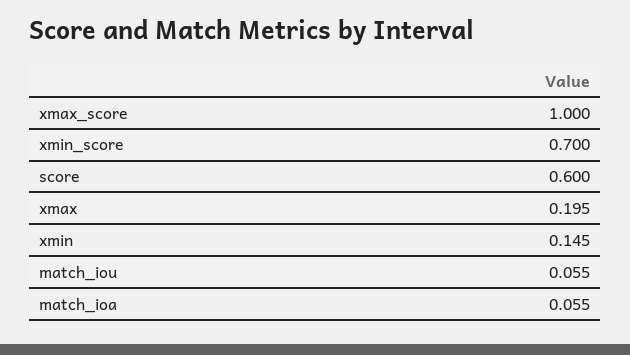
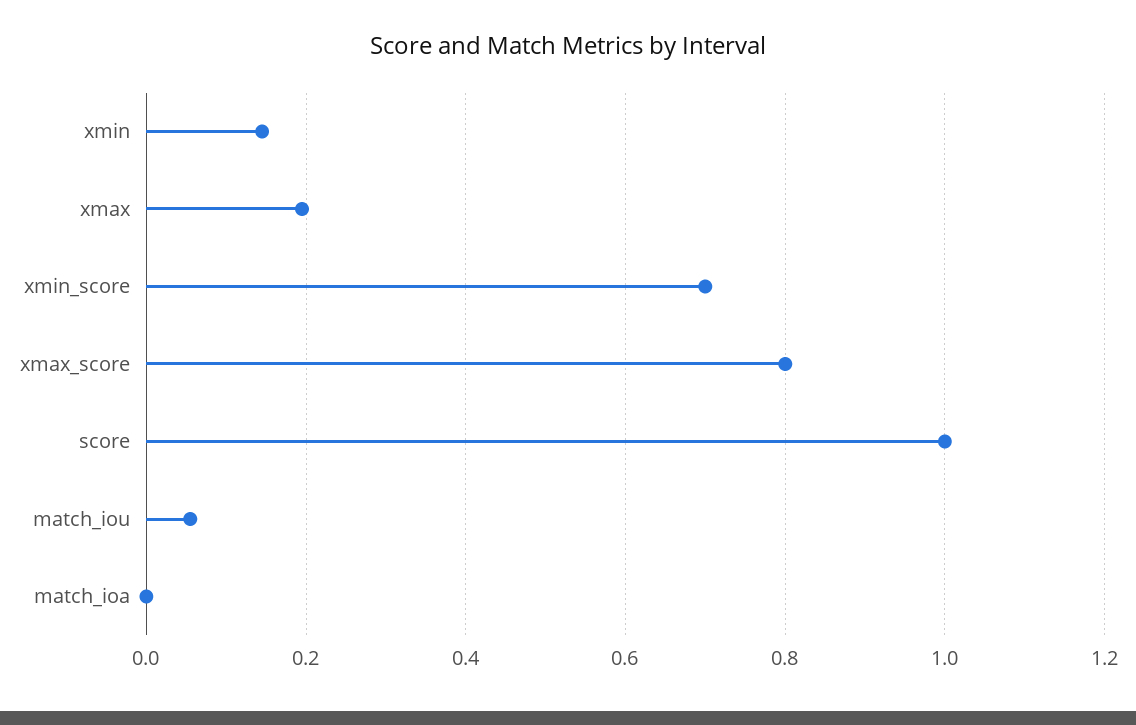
xmax_score: 1 -> 0.8
score: 0.6 -> 1
match_ioa: 0.055 -> 0

